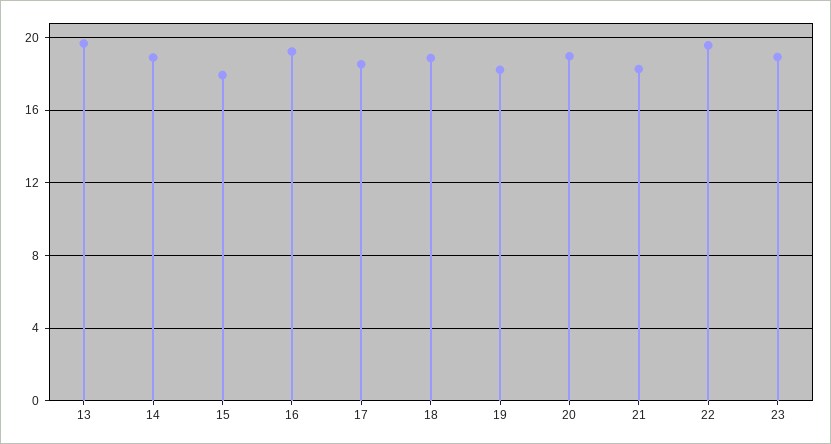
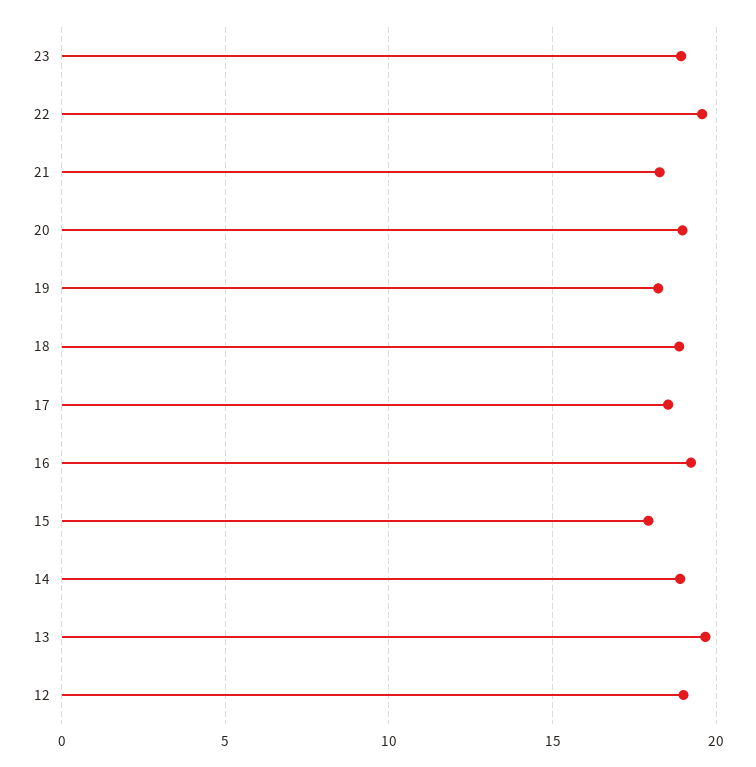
12: none -> 19

